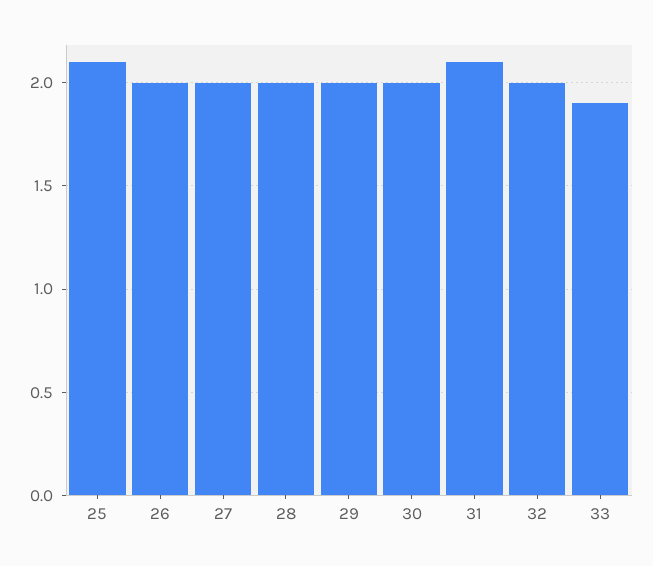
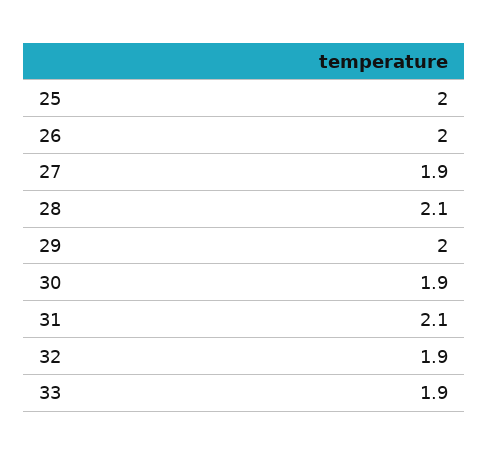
25: 2.1 -> 2
27: 2 -> 1.9
28: 2 -> 2.1
30: 2 -> 1.9
32: 2 -> 1.9

